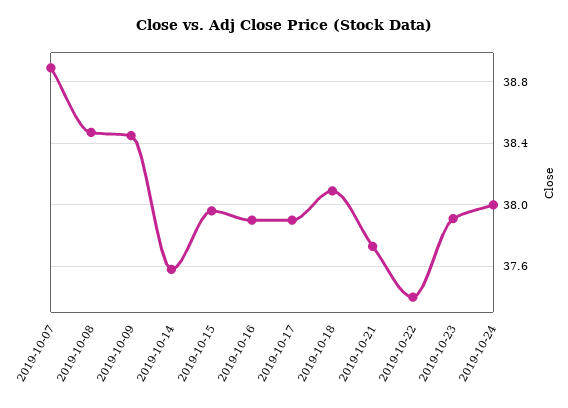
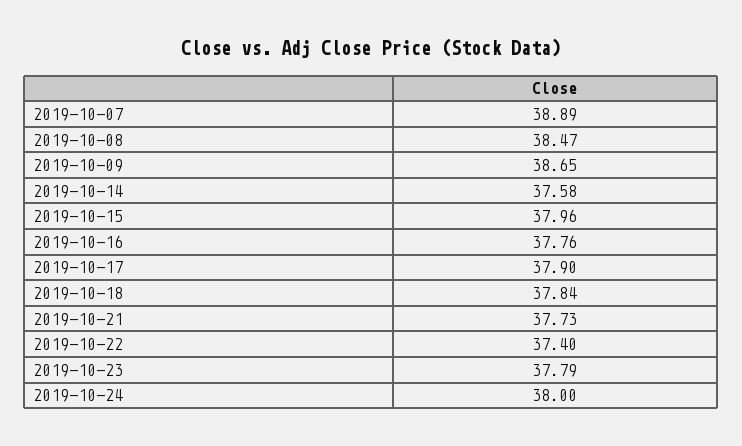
2019-10-09: 38.45 -> 38.65
2019-10-16: 37.9 -> 37.76
2019-10-18: 38.1 -> 37.84
2019-10-23: 37.9 -> 37.79

